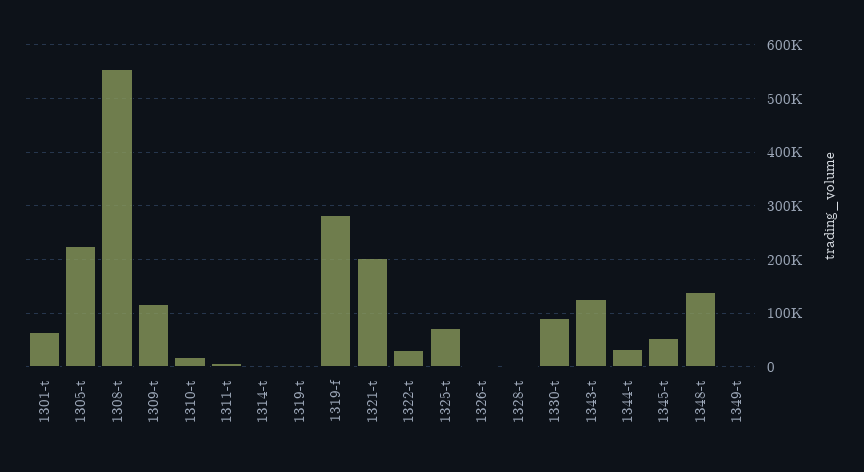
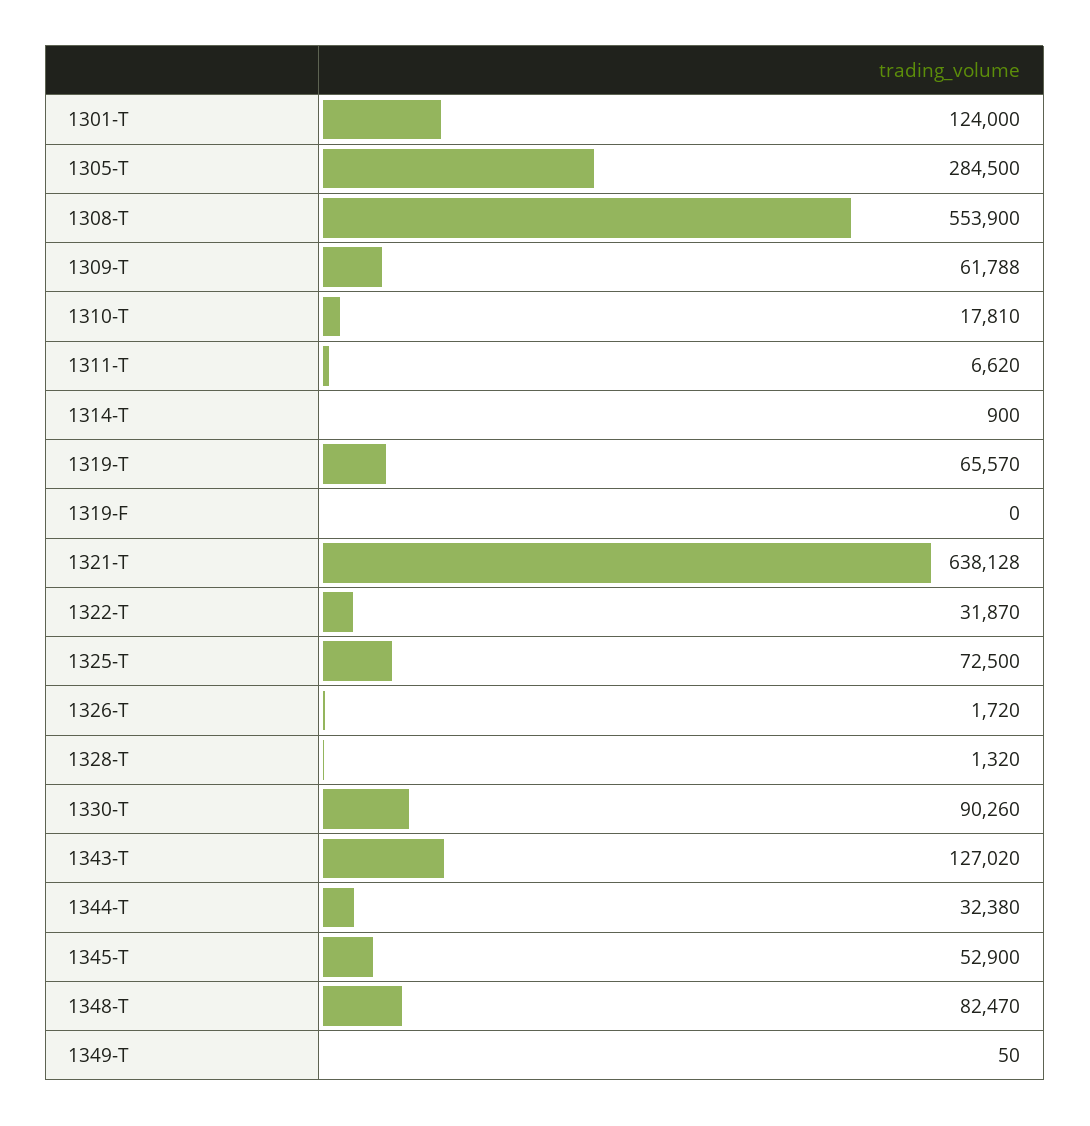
1301-t: 60000 -> 124000
1305-t: 220000 -> 284500
1309-t: 120000 -> 61788
1319-t: 0 -> 65570
1319-f: 280000 -> 0
1321-t: 200000 -> 638128
1348-t: 140000 -> 82470

